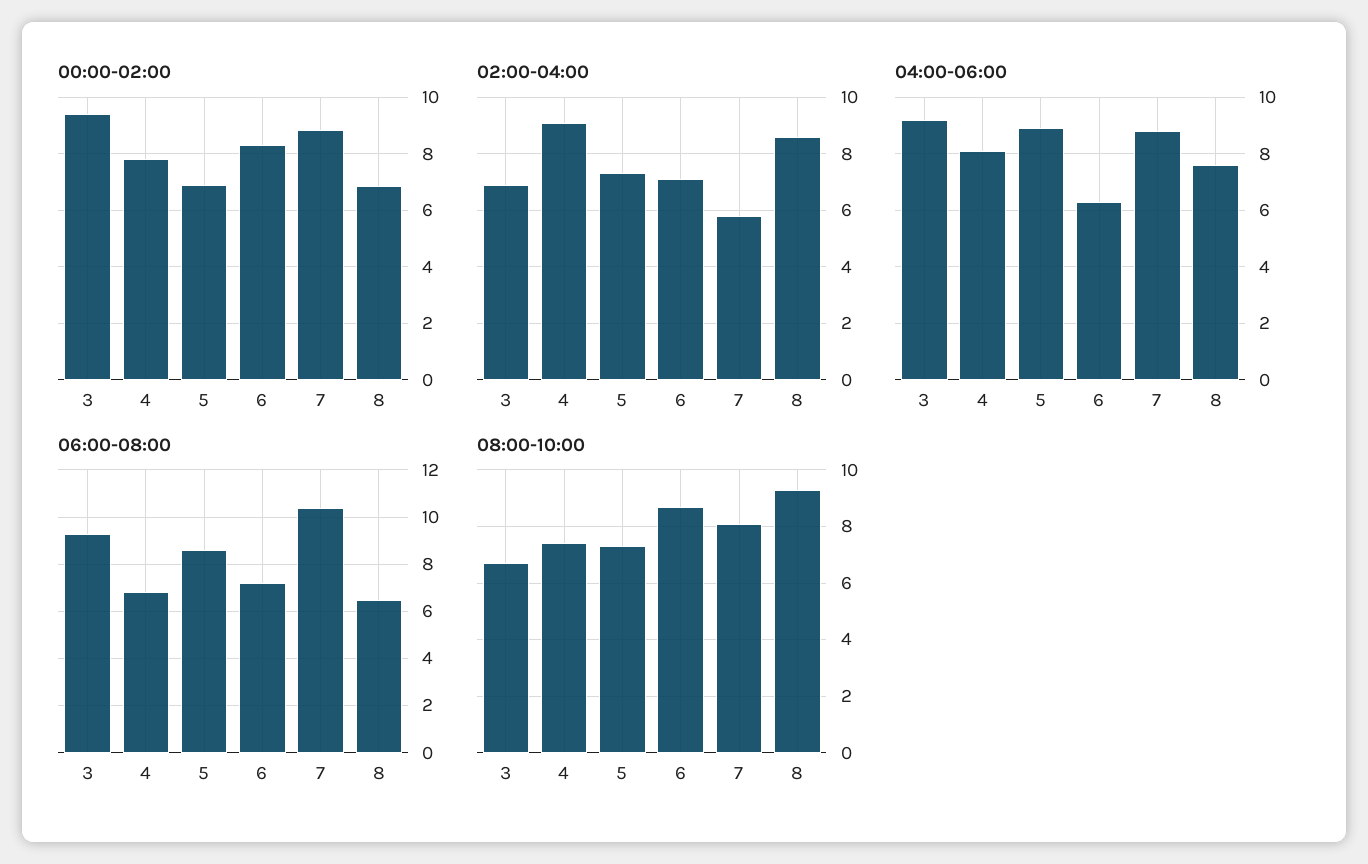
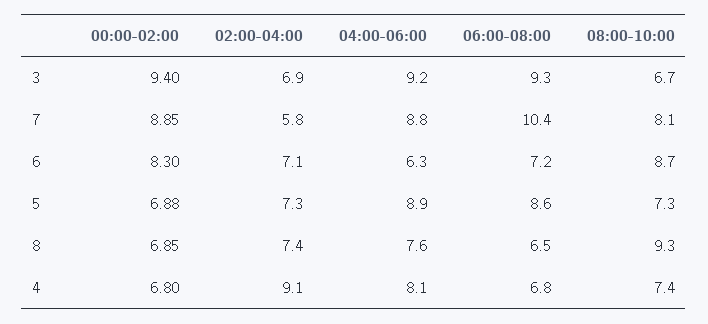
00:00-02:00, 4: 7.75 -> 6.8
02:00-04:00, 8: 8.5 -> 7.4

